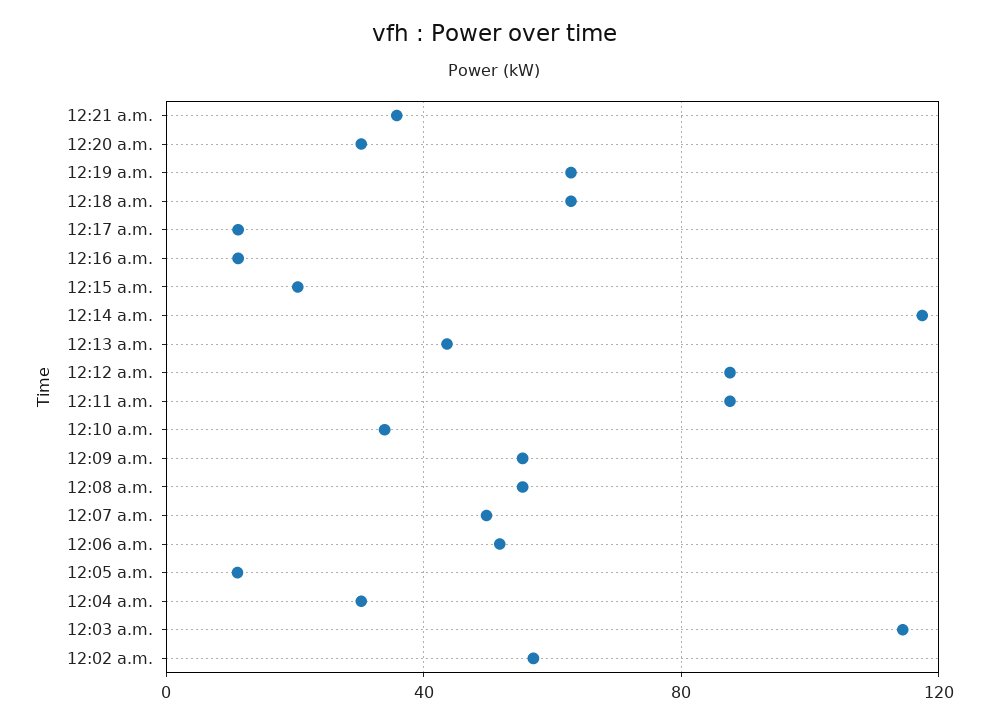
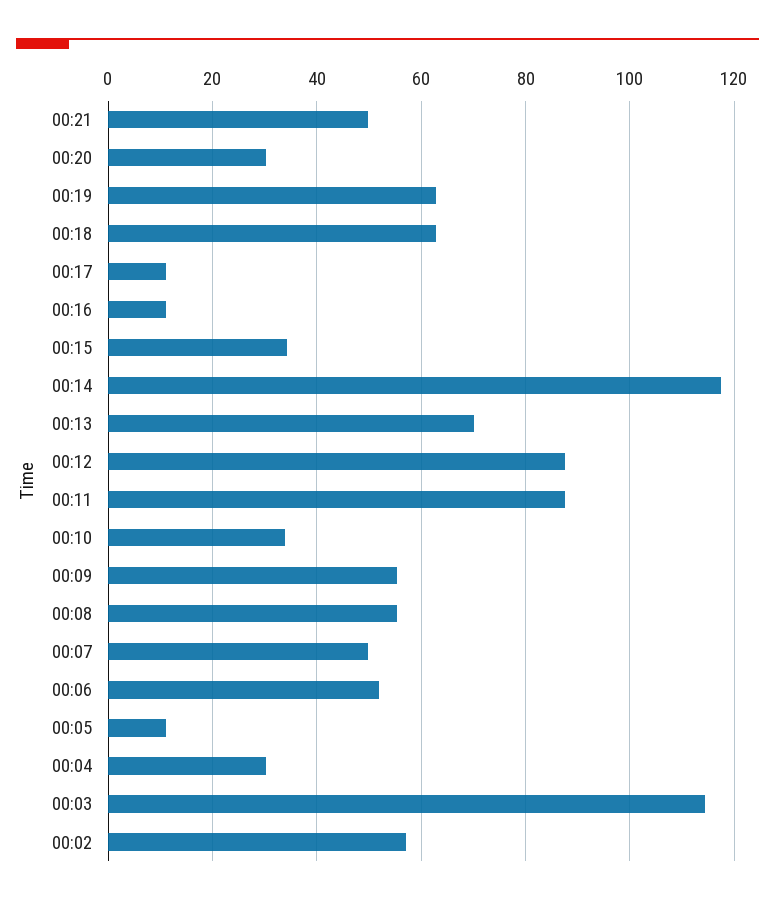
12:21 a.m.: 35 -> 50
12:15 a.m.: 20 -> 34
12:13 a.m.: 45 -> 70

